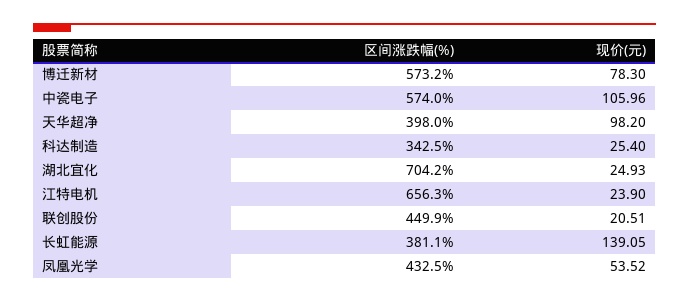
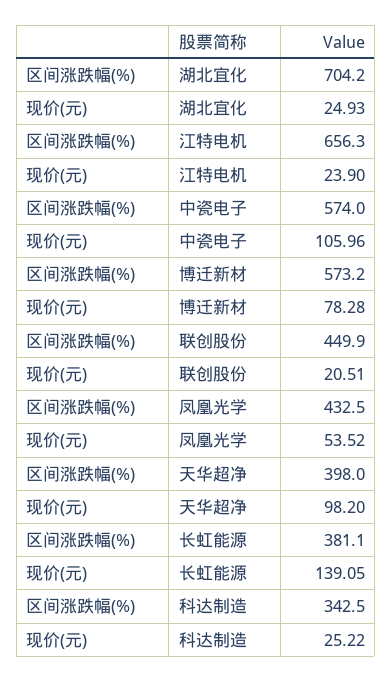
现价(元), 博迁新材: 78.3 -> 78.28
现价(元), 科达制造: 25.4 -> 25.22

